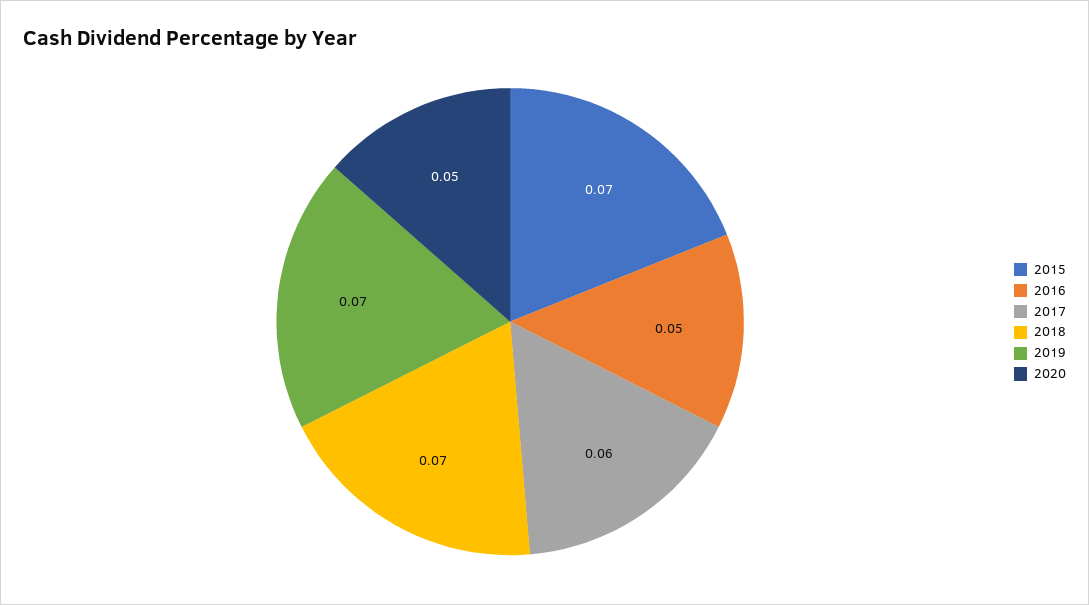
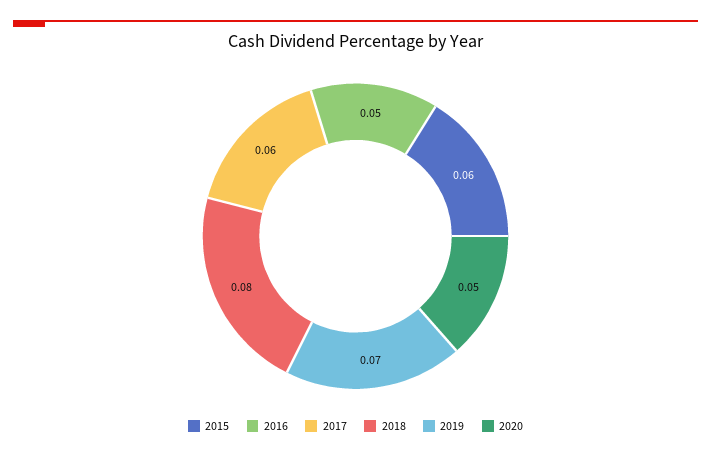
2015: 0.07 -> 0.06
2018: 0.07 -> 0.08

